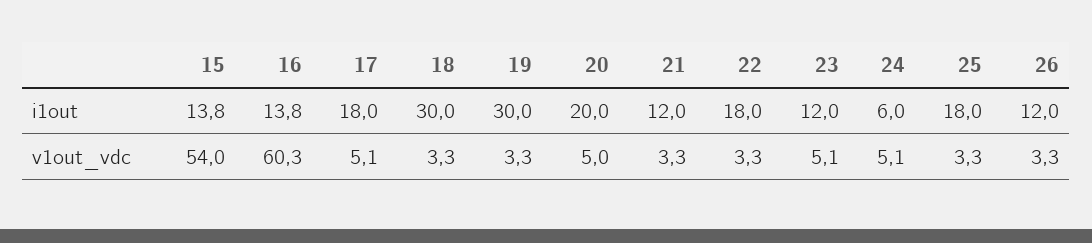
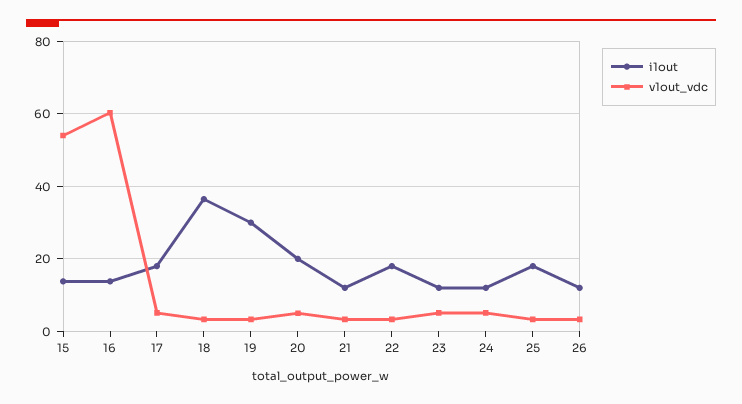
i1out, 18: 30 -> 36
i1out, 24: 6 -> 12

